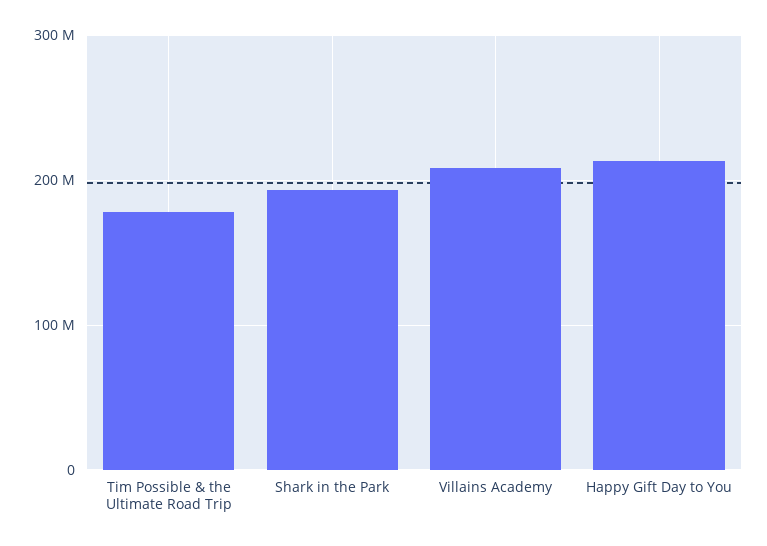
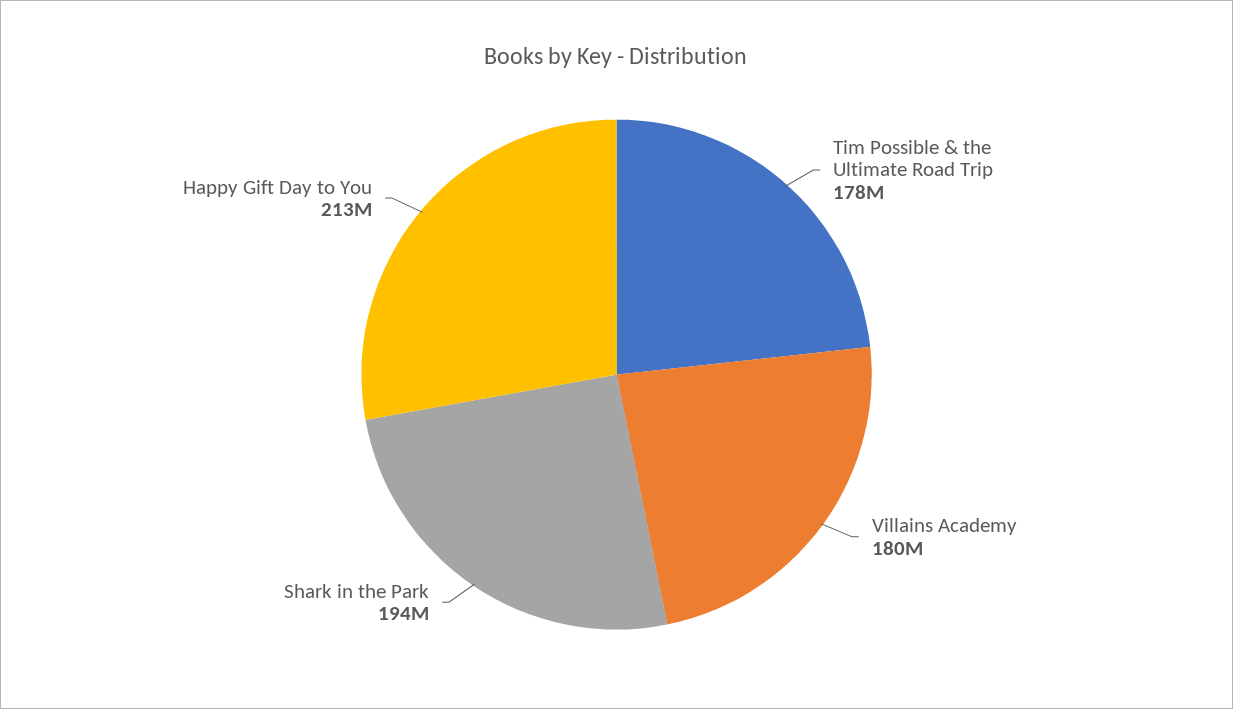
Villains Academy: 210000000 -> 180000000

